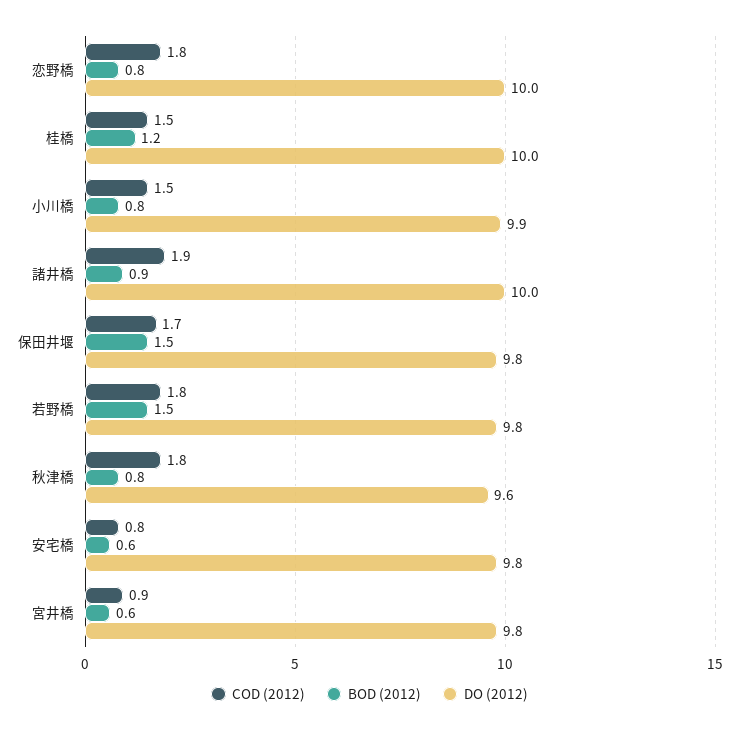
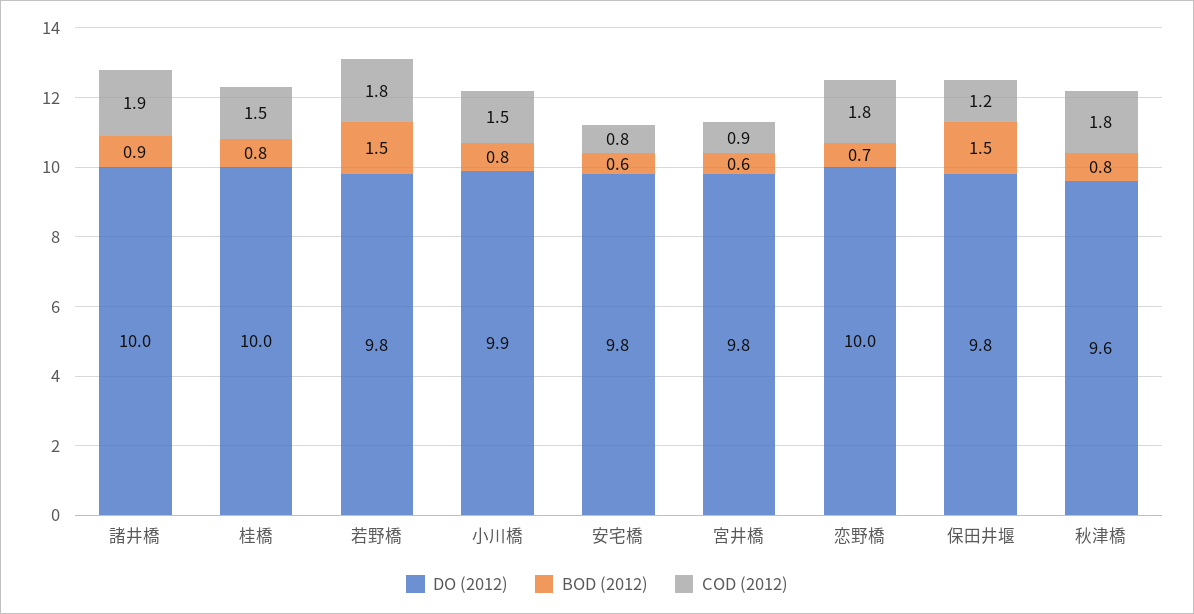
BOD (2012), 恋野橋: 0.8 -> 0.7
BOD (2012), 桂橋: 1.2 -> 0.8
COD (2012), 保田井堰: 1.7 -> 1.2

